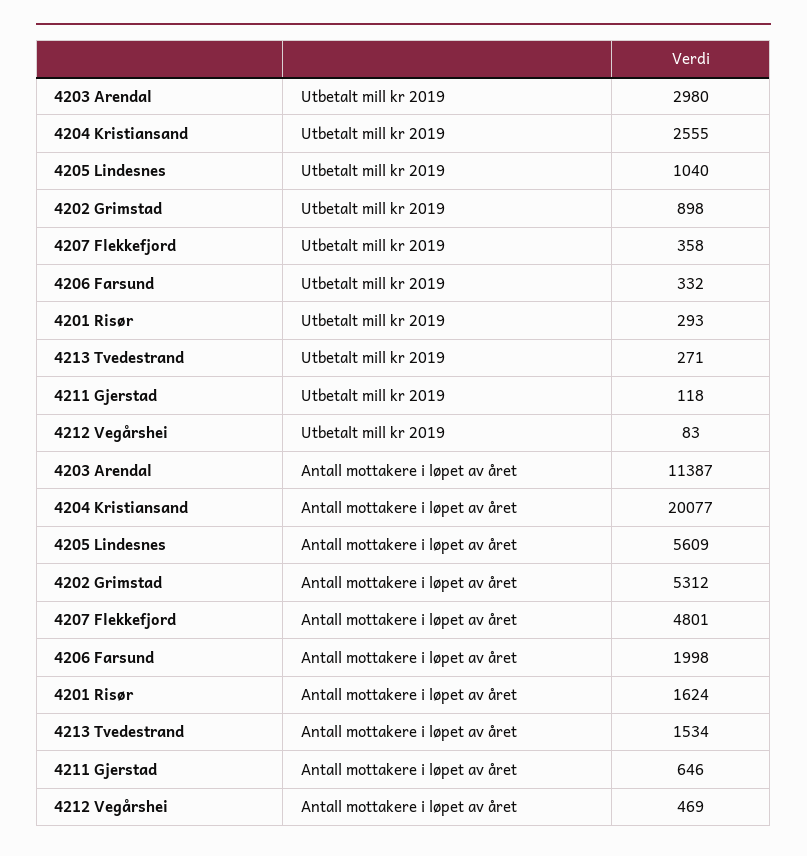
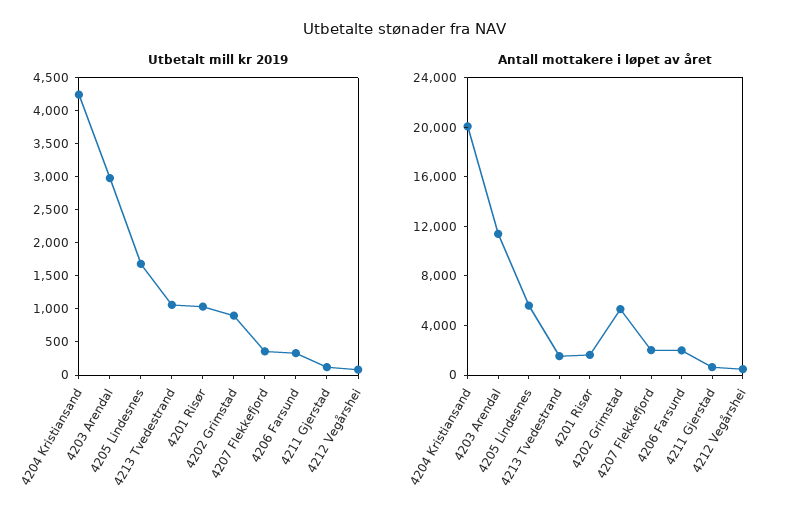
Utbetalt mill kr 2019, 4204 Kristiansand: 2555 -> 4250
Utbetalt mill kr 2019, 4205 Lindesnes: 1040 -> 1750
Utbetalt mill kr 2019, 4201 Risør: 293 -> 1000
Utbetalt mill kr 2019, 4213 Tvedestrand: 271 -> 1000
Antall mottakere i løpet av året, 4207 Flekkefjord: 4801 -> 2000

